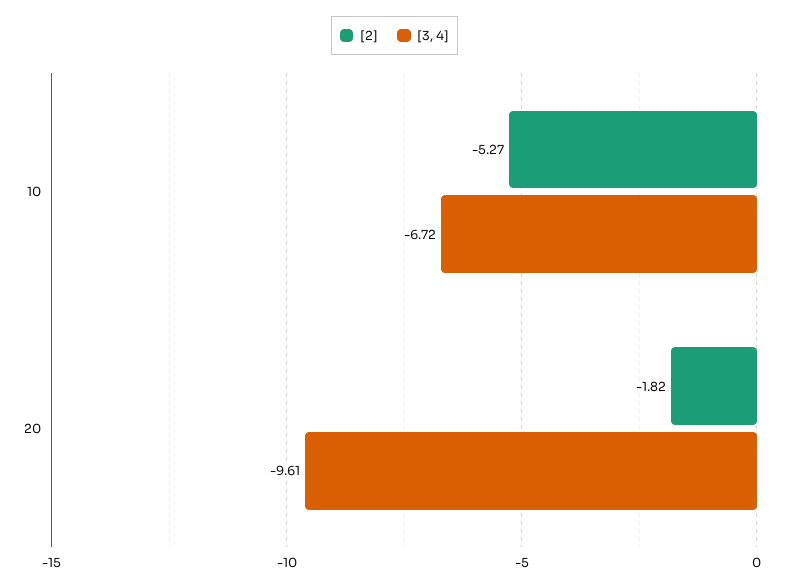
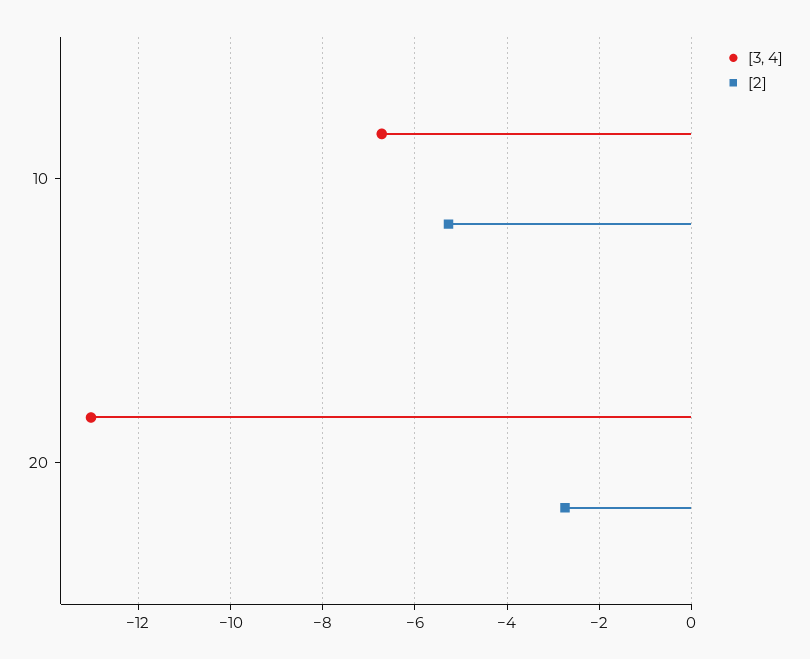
[2], 20: -1.82 -> -2.8
[3, 4], 20: -9.61 -> -13

